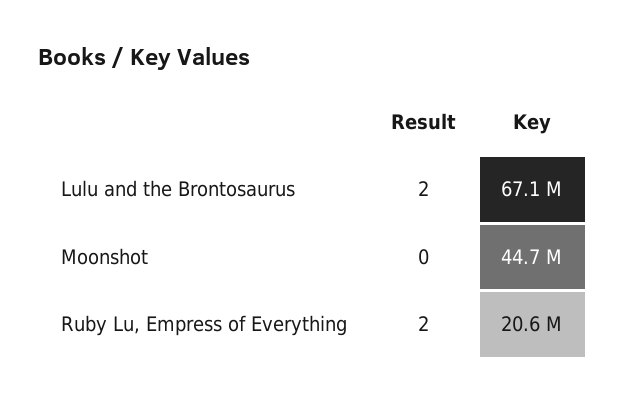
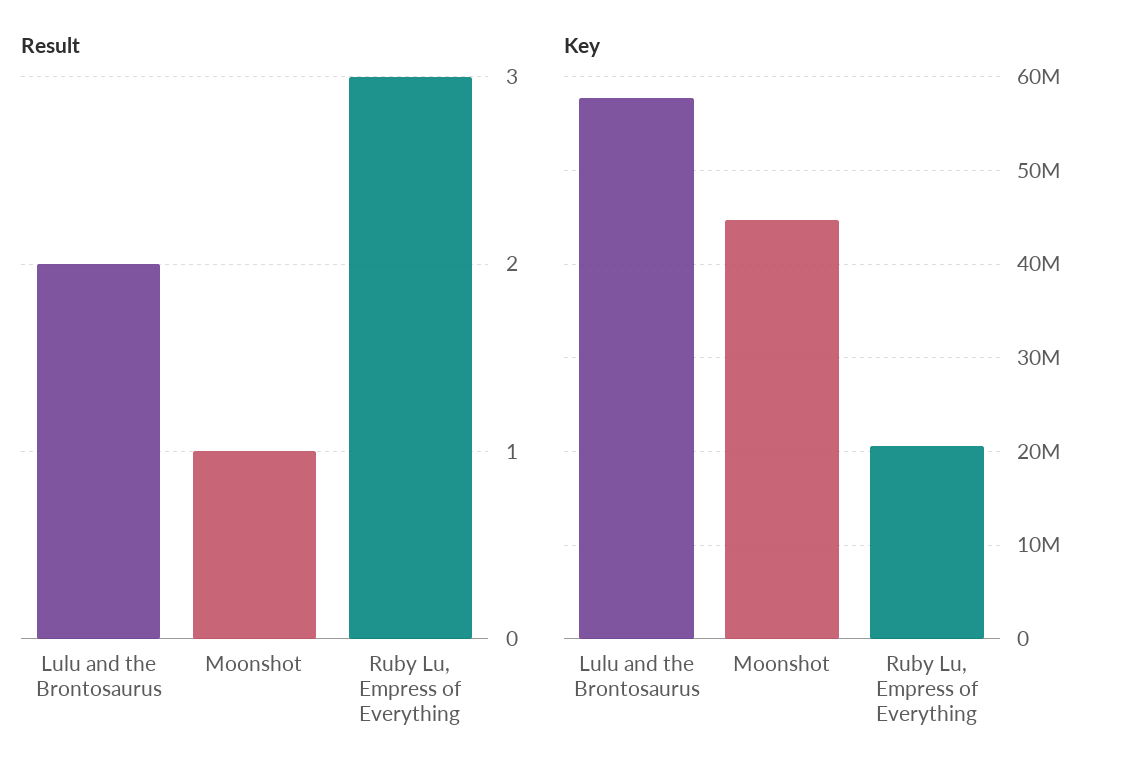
Key, Lulu and the Brontosaurus: 67100000 -> 58000000
Result, Moonshot: 0 -> 1
Result, Ruby Lu, Empress of Everything: 2 -> 3

